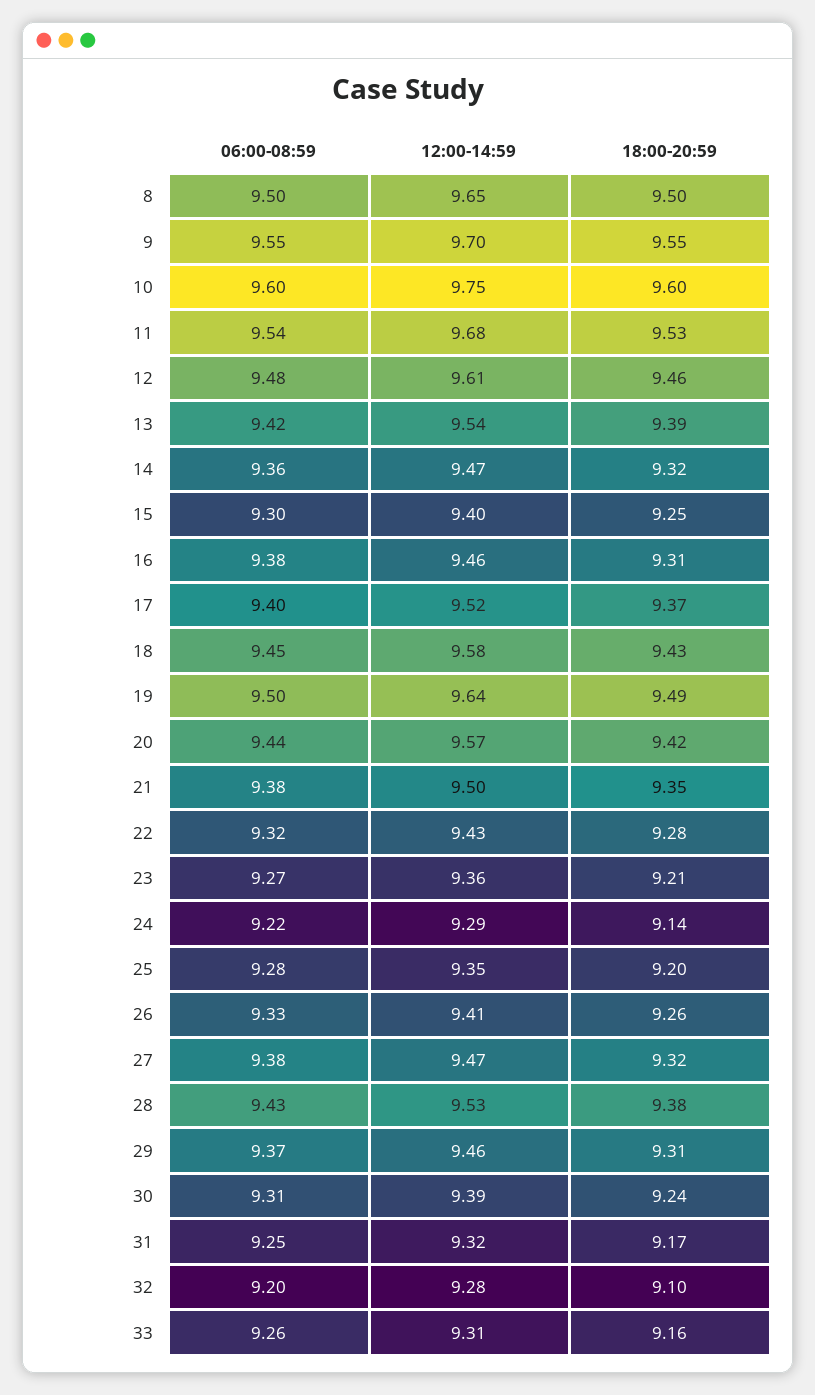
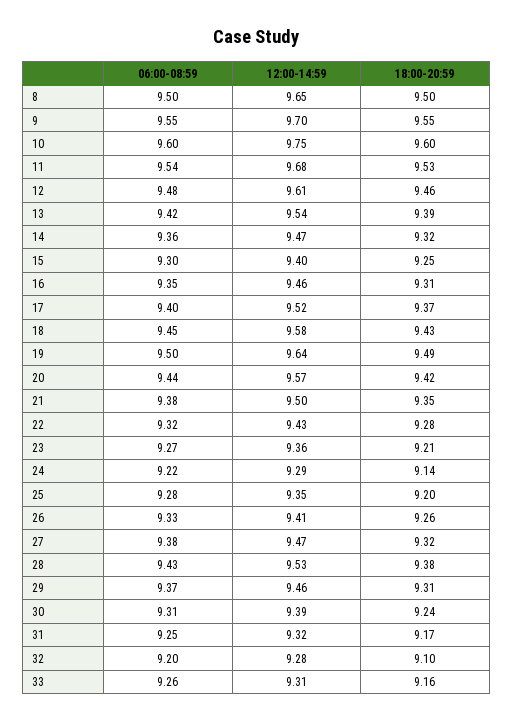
06:00-08:59, 16: 9.38 -> 9.35

